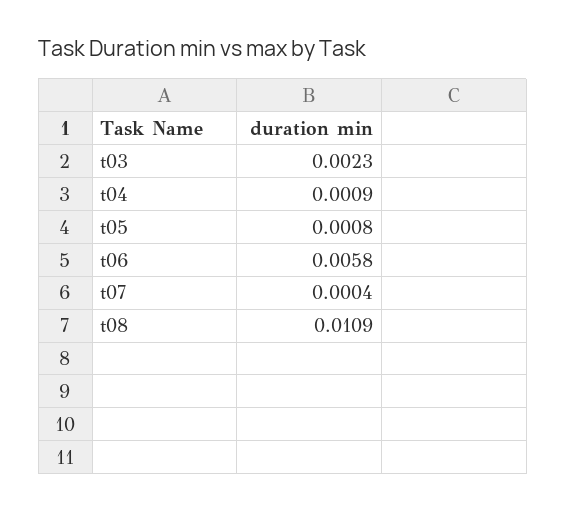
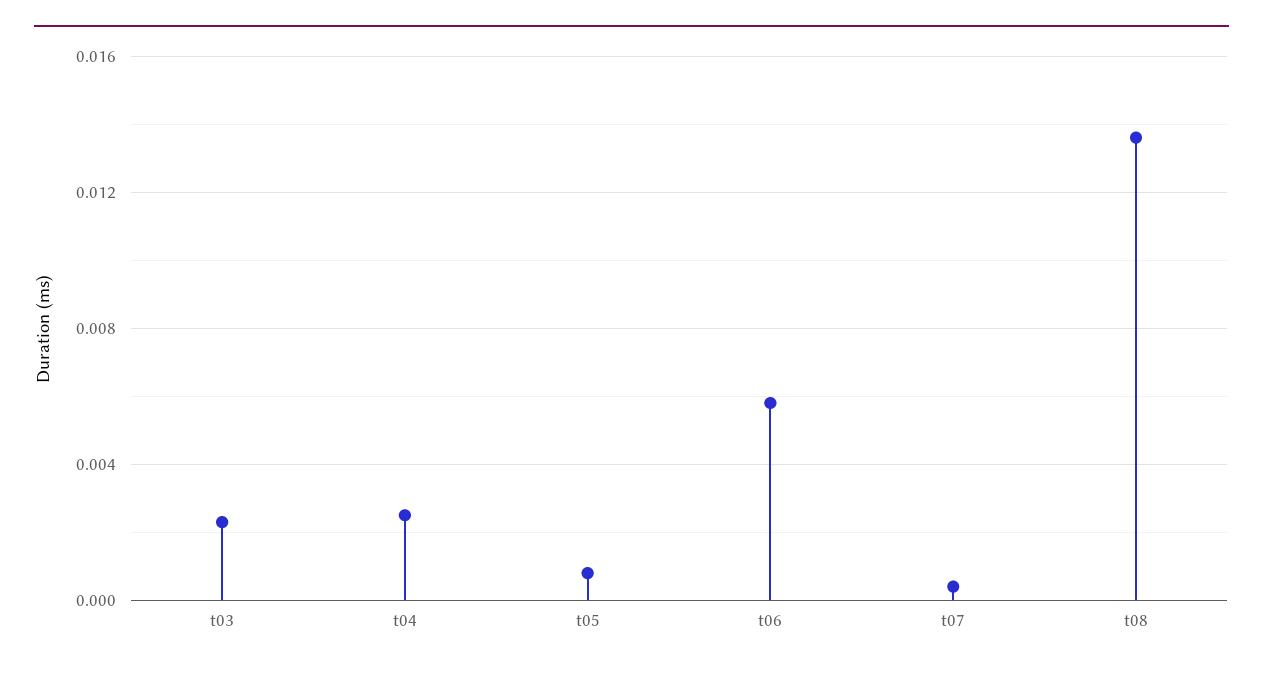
t04: 0.0009 -> 0.0025
t08: 0.0109 -> 0.0135

